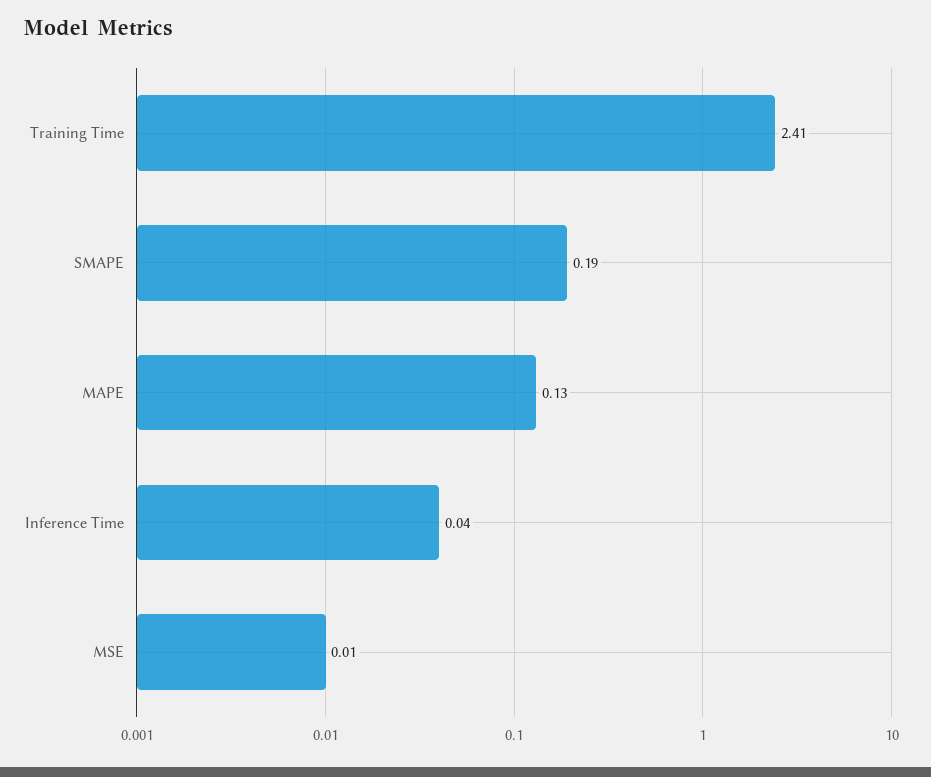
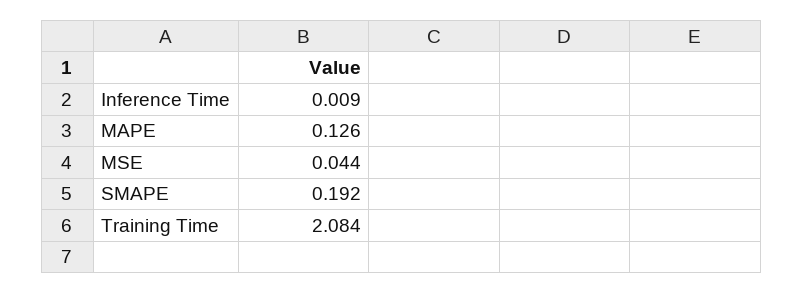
Training Time: 2.41 -> 2.084
Inference Time: 0.04 -> 0.009
MSE: 0.01 -> 0.044

